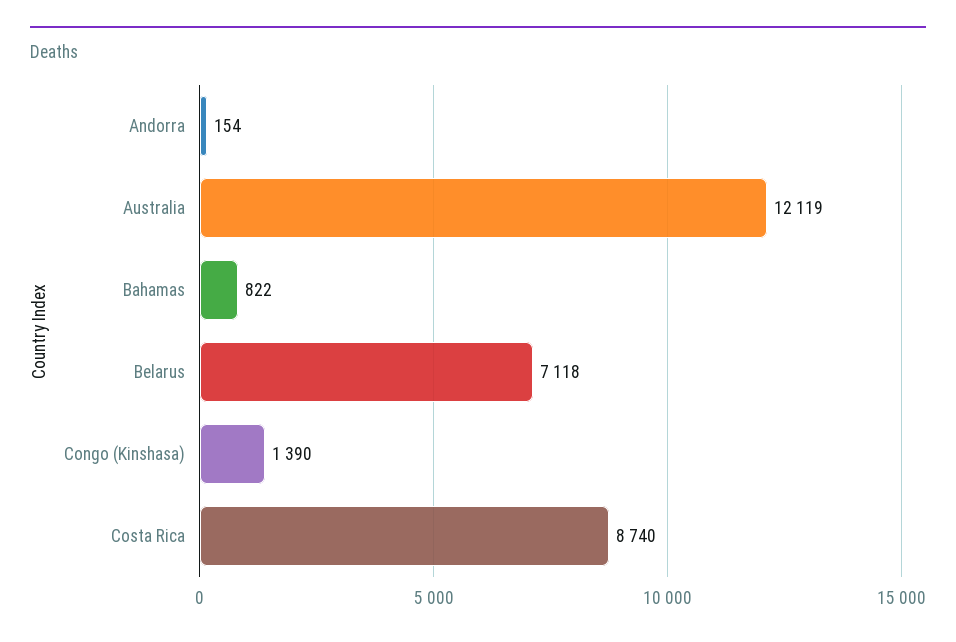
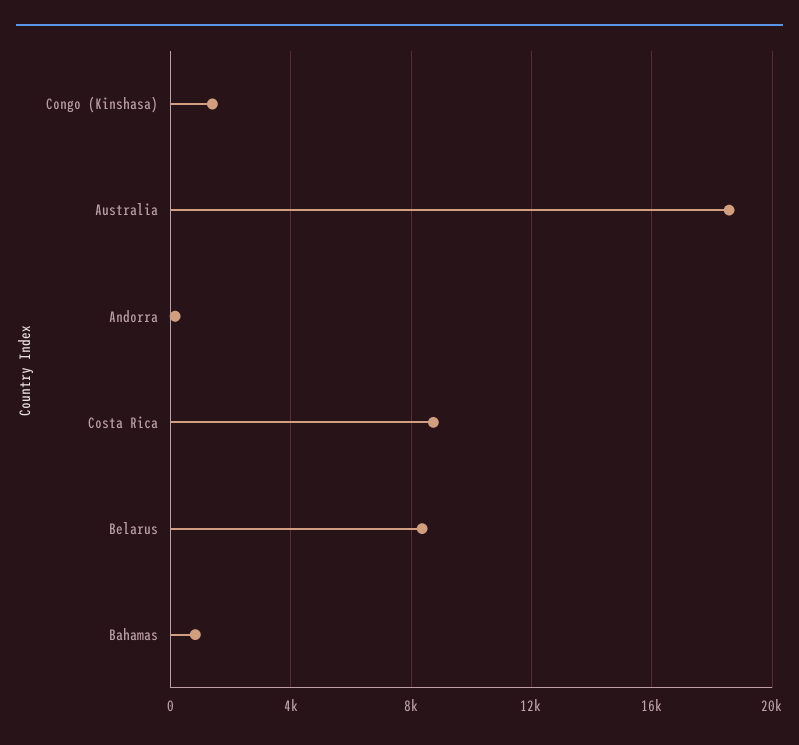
Australia: 12119 -> 18500
Belarus: 7118 -> 8500

